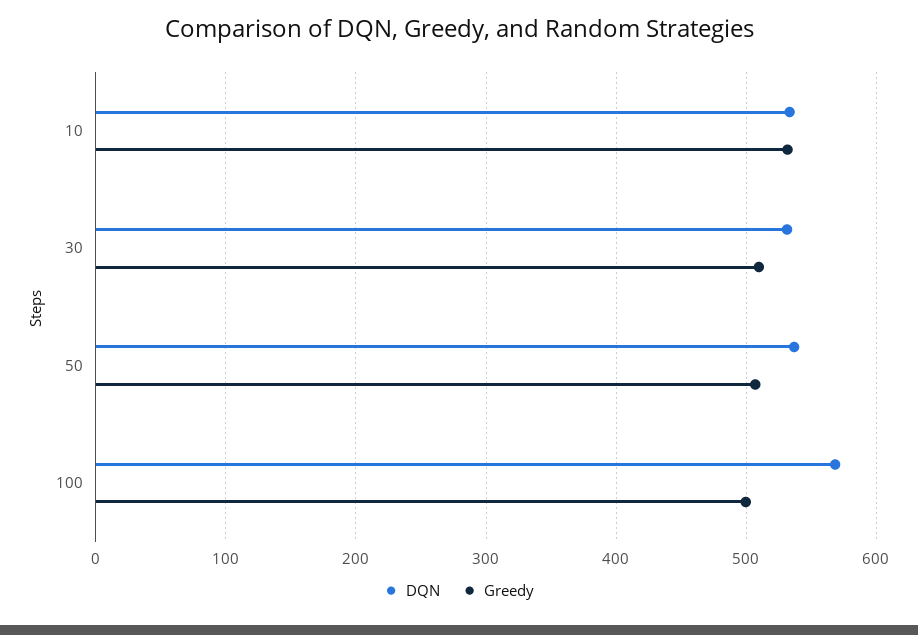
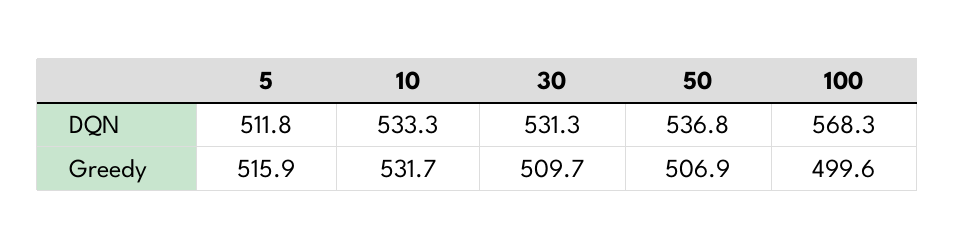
DQN, 5: none -> 511.8
Greedy, 5: none -> 515.9

